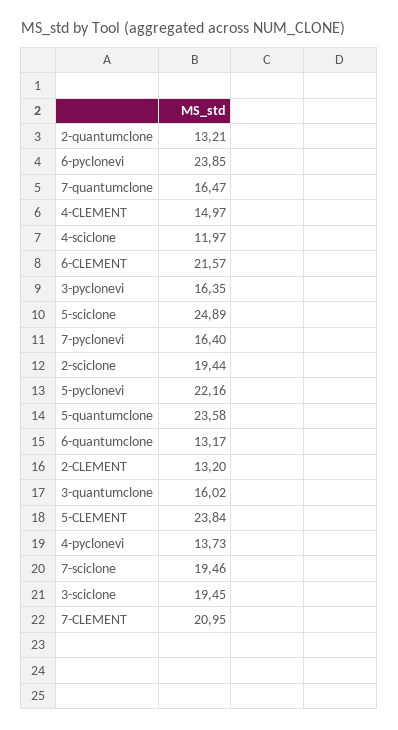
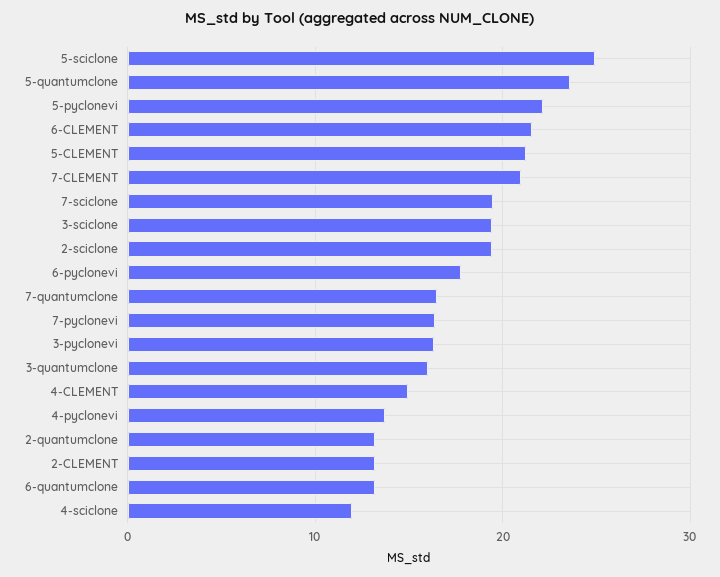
6-pyclonevi: 23.85 -> 18
5-CLEMENT: 23.84 -> 21

